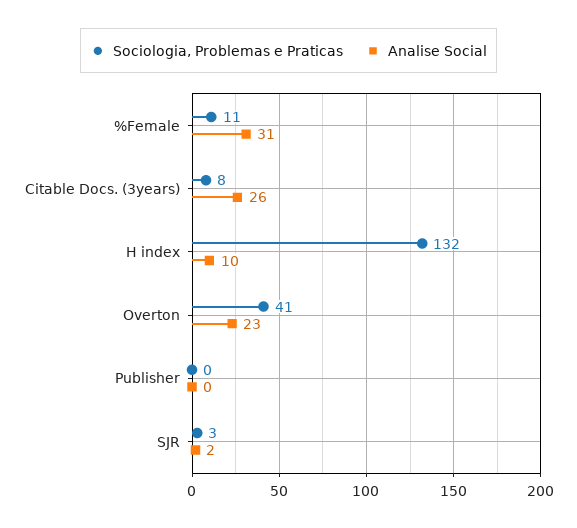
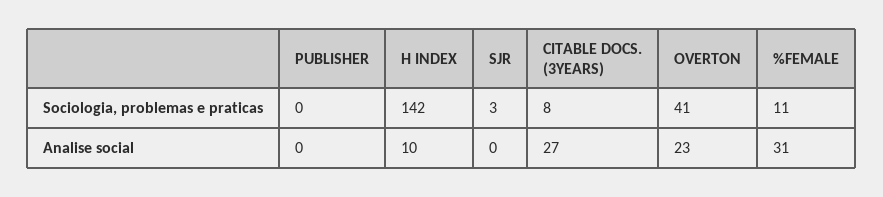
Analise Social, Citable Docs. (3years): 26 -> 27
Sociologia, Problemas e Praticas, H index: 132 -> 142
Analise Social, SJR: 2 -> 0

